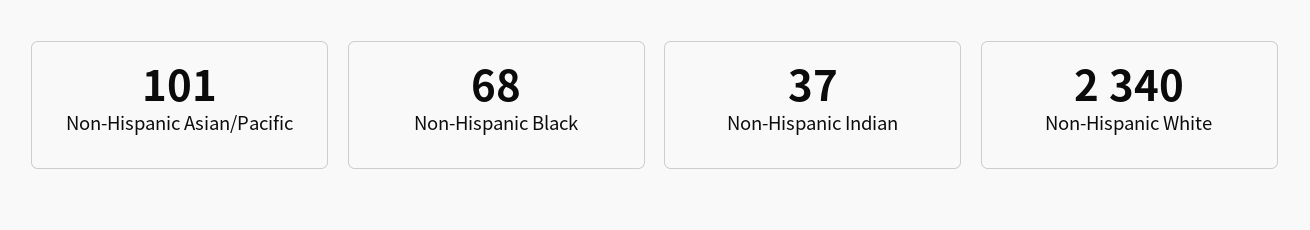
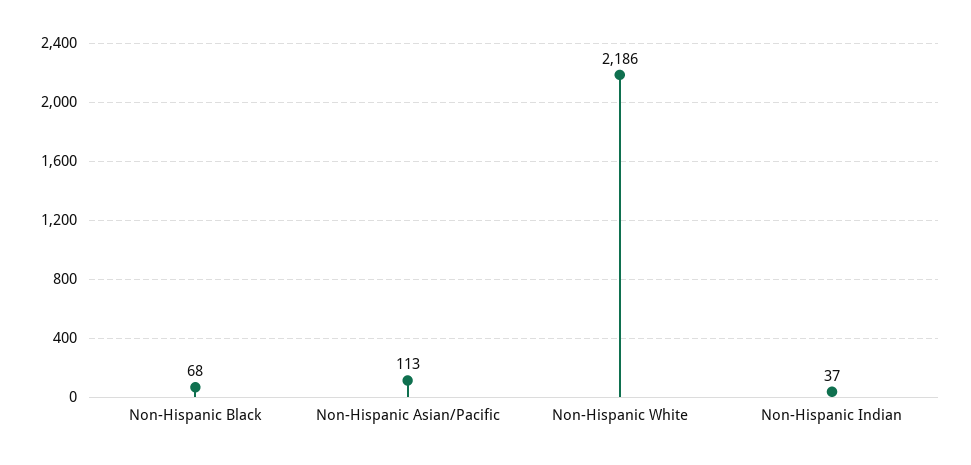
Non-Hispanic Asian/Pacific: 101 -> 113
Non-Hispanic White: 2340 -> 2186

